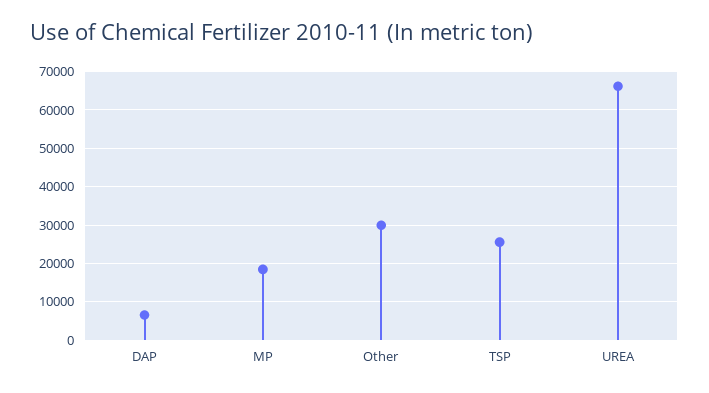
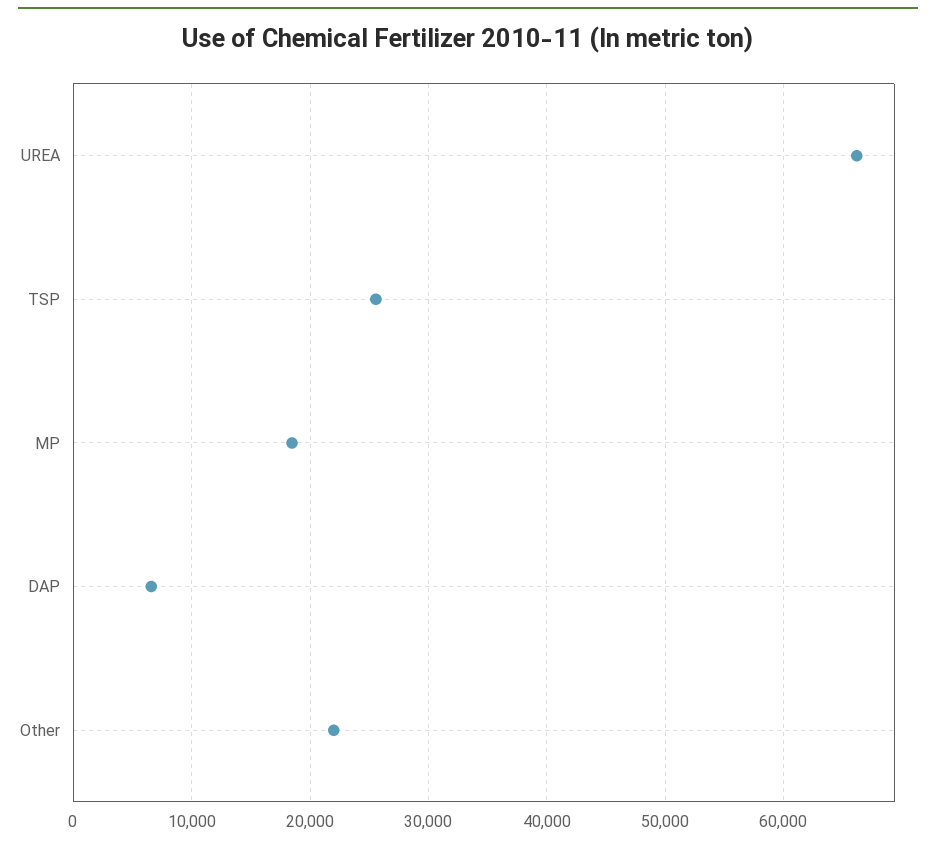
Other: 30000 -> 22000

